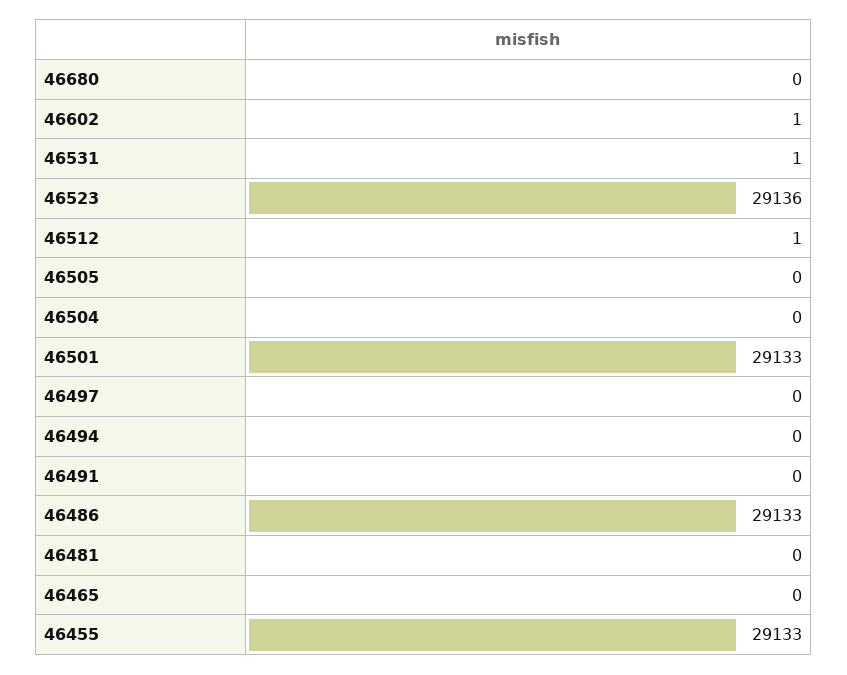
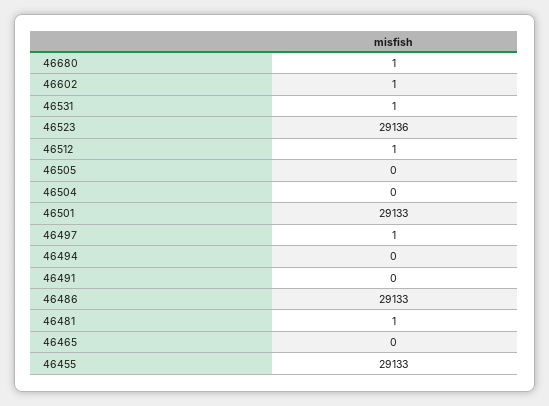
46680: 0 -> 1
46497: 0 -> 1
46481: 0 -> 1

